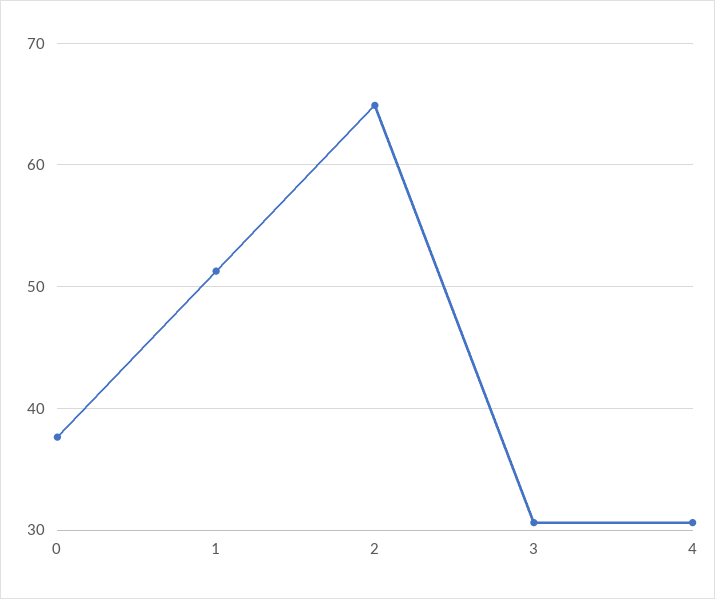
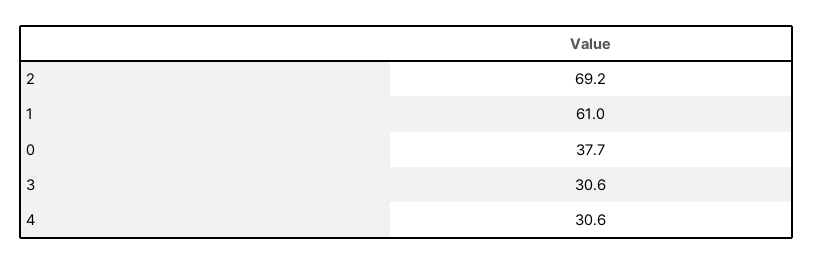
1: 51 -> 61
2: 65 -> 69.2

